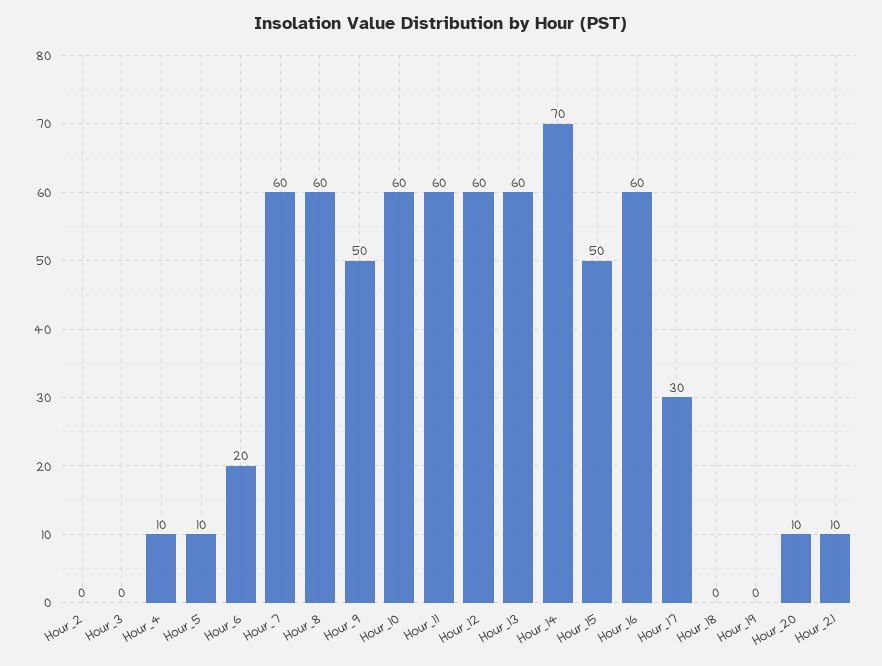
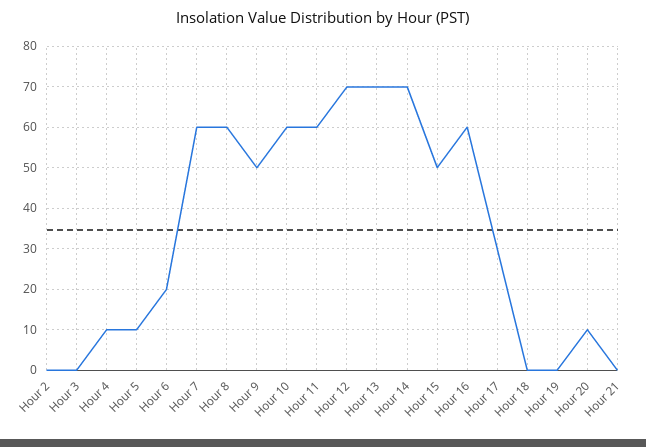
Hour_12: 60 -> 70
Hour_13: 60 -> 70
Hour_21: 10 -> 0

